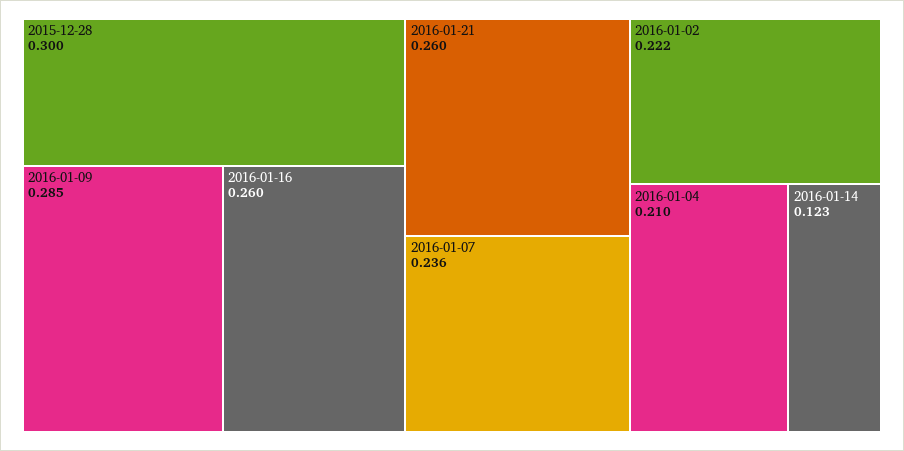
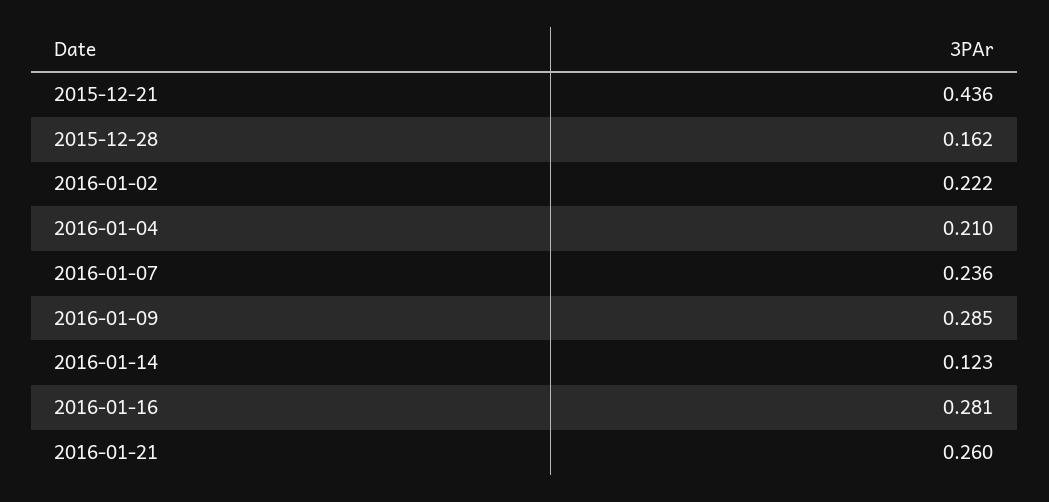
2015-12-28: 0.3 -> 0.162
2016-01-16: 0.26 -> 0.281
2015-12-21: none -> 0.436

